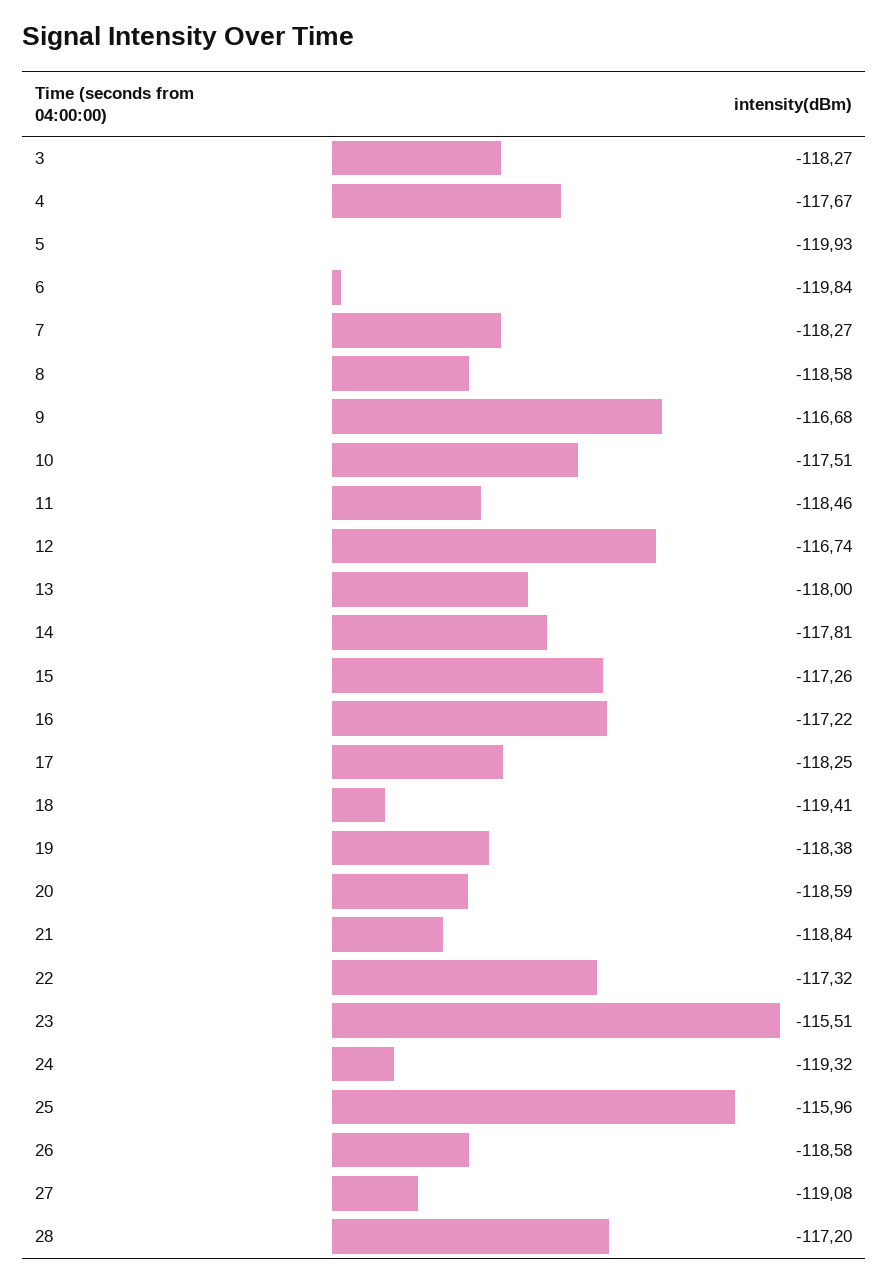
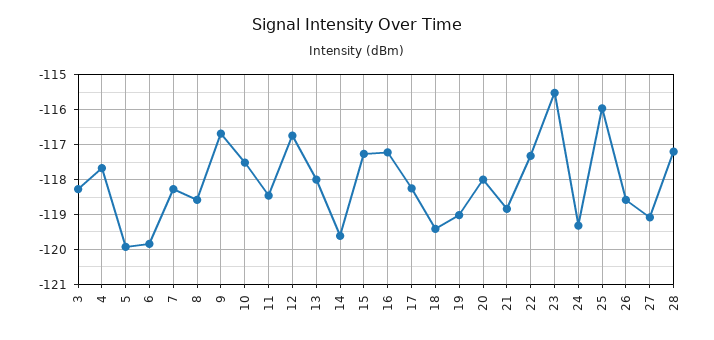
14: -117.81 -> -119.6
19: -118.38 -> -119
20: -118.59 -> -118

